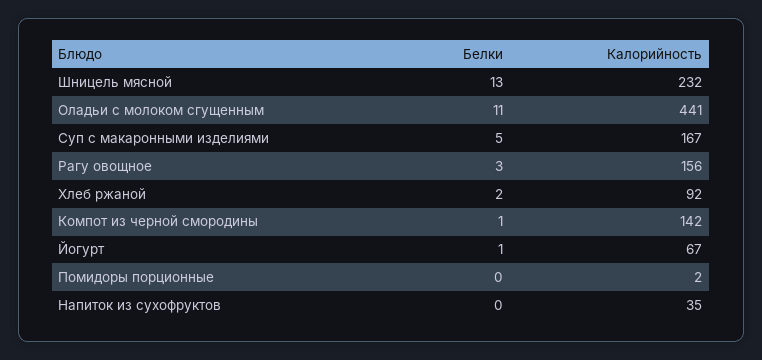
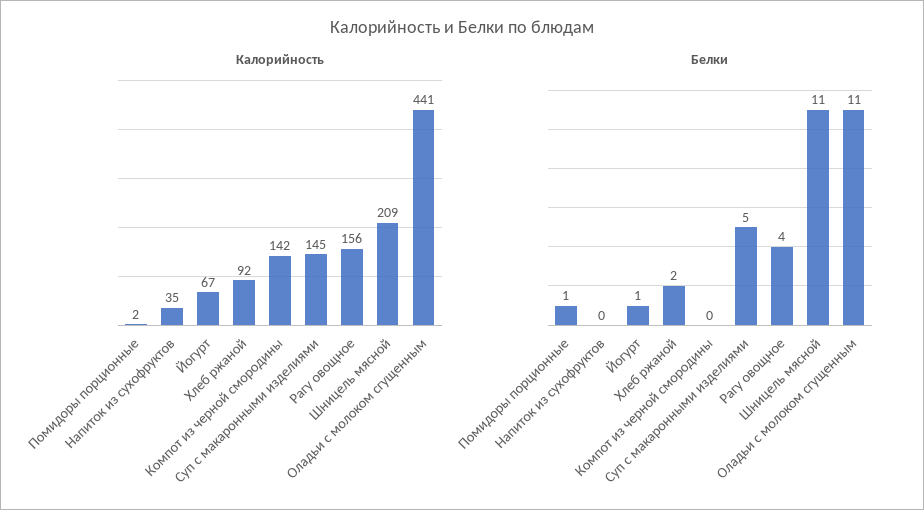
Белки, Шницель мясной: 13 -> 11
Калорийность, Шницель мясной: 232 -> 209
Калорийность, Суп с макаронными изделиями: 167 -> 145
Белки, Рагу овощное: 3 -> 4
Белки, Компот из черной смородины: 1 -> 0
Белки, Помидоры порционные: 0 -> 1

